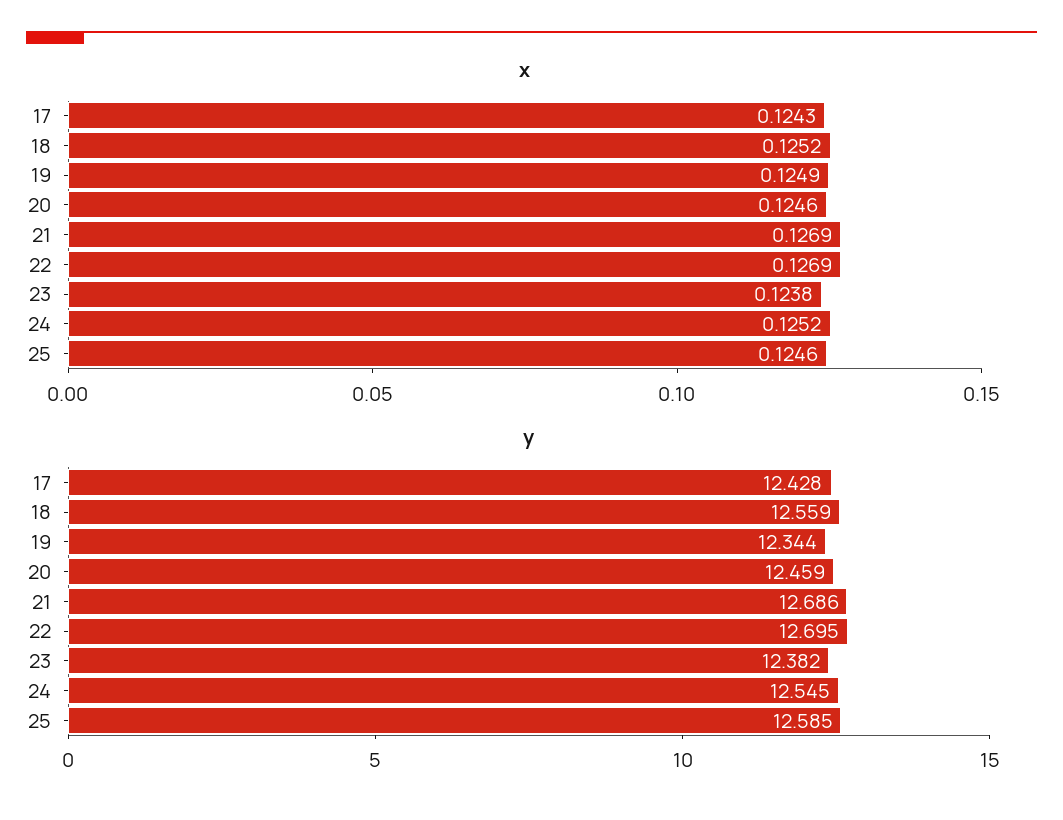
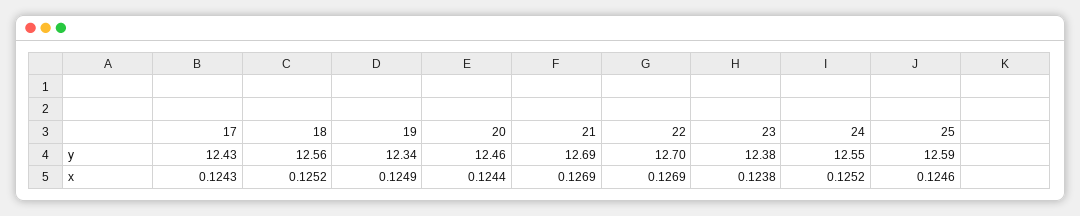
x, 20: 0.1246 -> 0.1244

